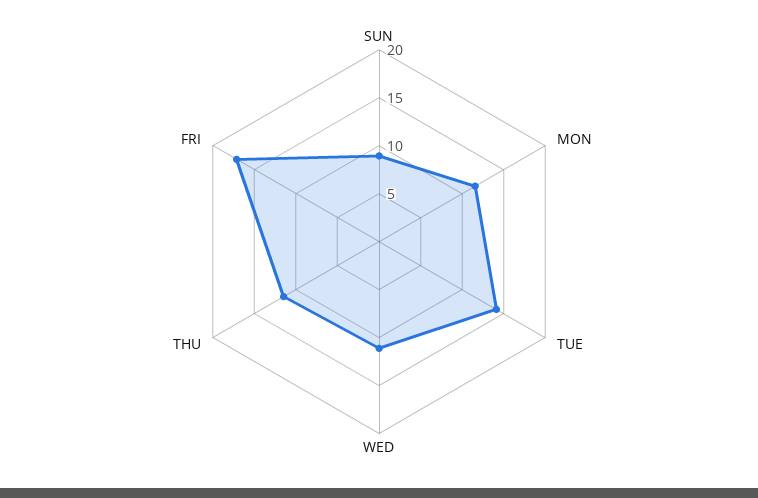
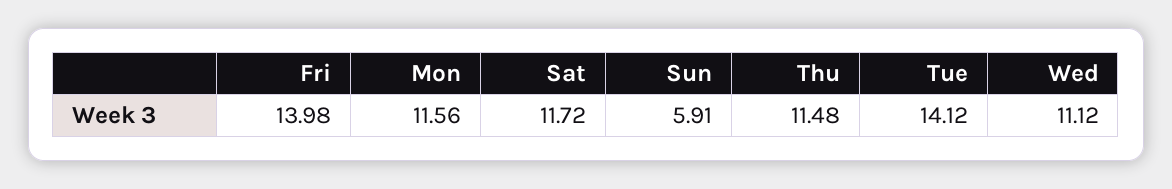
SUN: 9 -> 5.91
FRI: 17 -> 13.98
Sat: none -> 11.72

